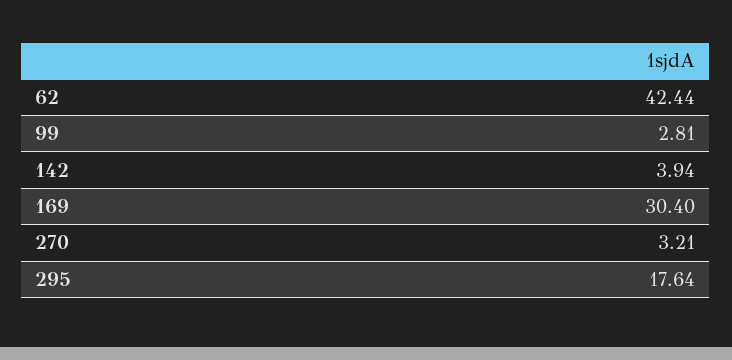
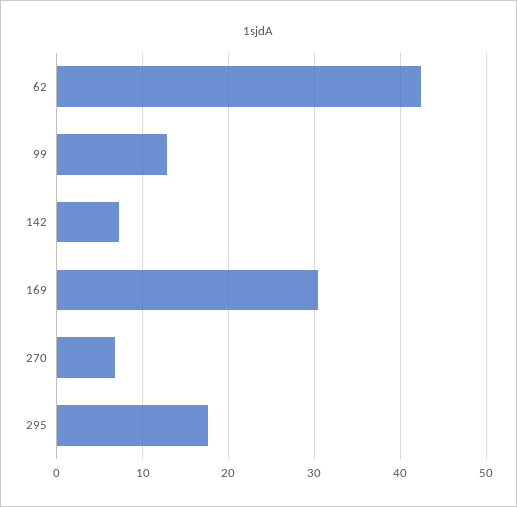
99: 2.81 -> 13
142: 3.94 -> 7
270: 3.21 -> 7

